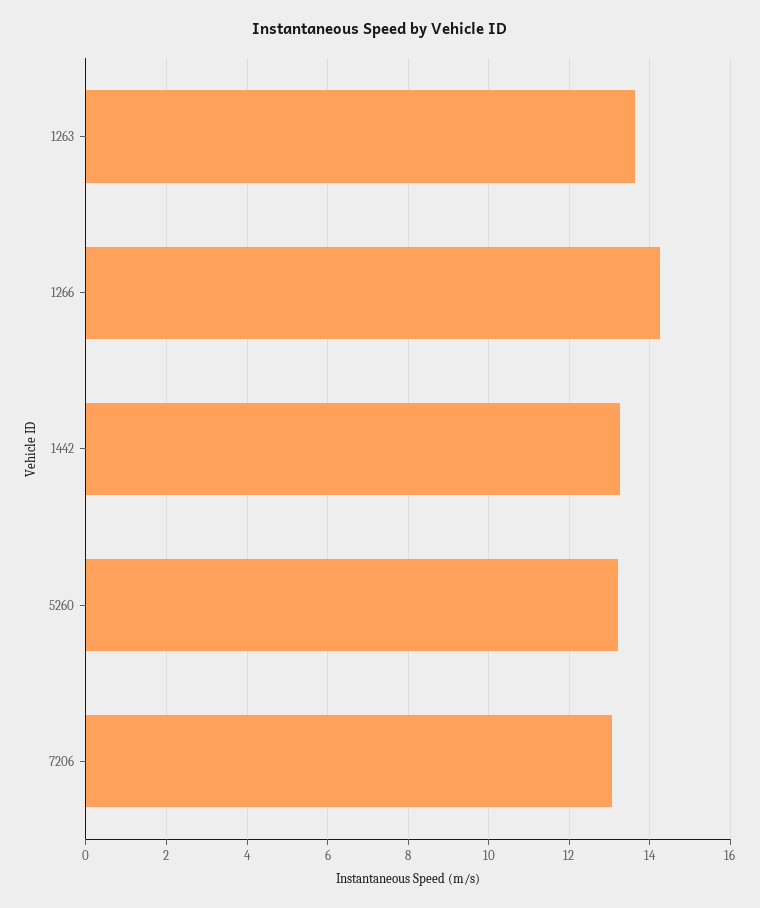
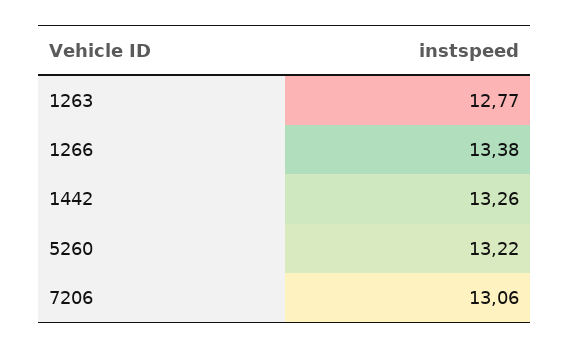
1263: 13.6 -> 12.77
1266: 14.2 -> 13.38

